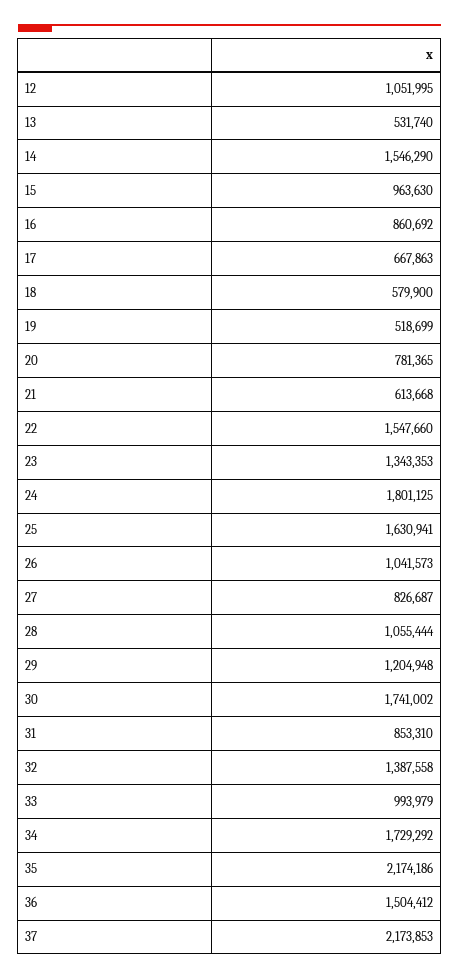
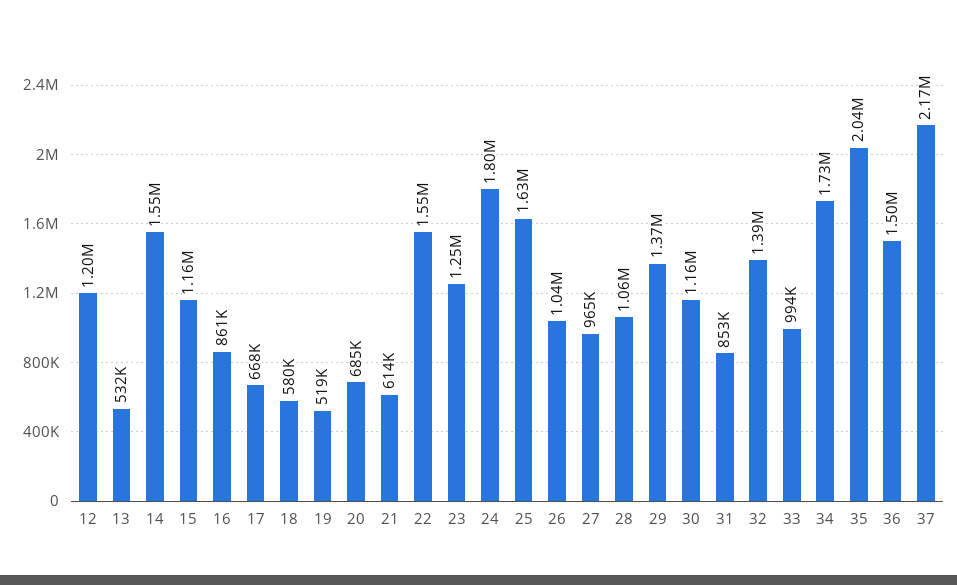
12: 1051995 -> 1200000
15: 963630 -> 1160000
20: 781365 -> 685000
23: 1343353 -> 1250000
27: 826687 -> 965000
29: 1204948 -> 1370000
30: 1741002 -> 1160000
35: 2174186 -> 2040000

